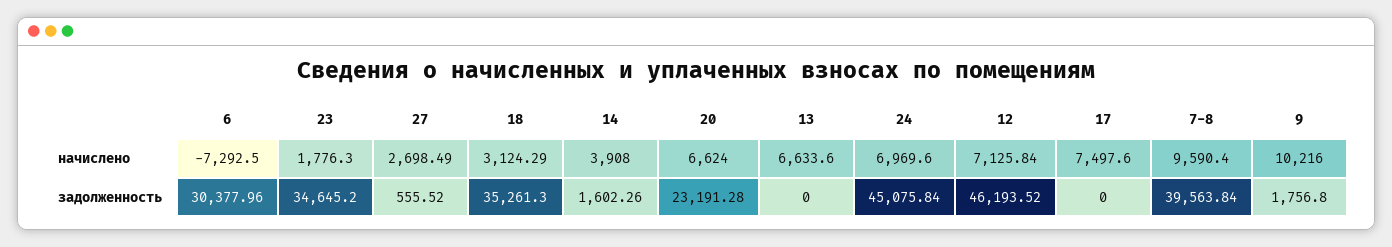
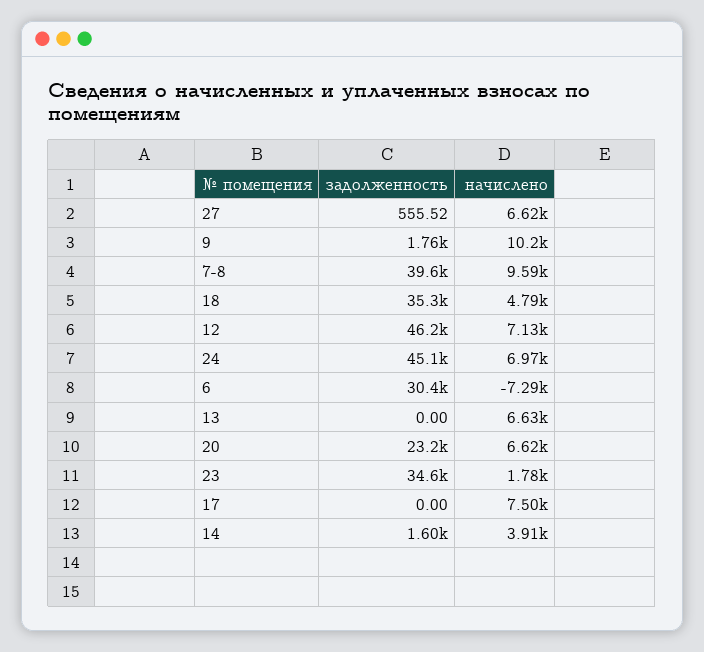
27, начислено: 2698.49 -> 6620
18, начислено: 3124.29 -> 4790

